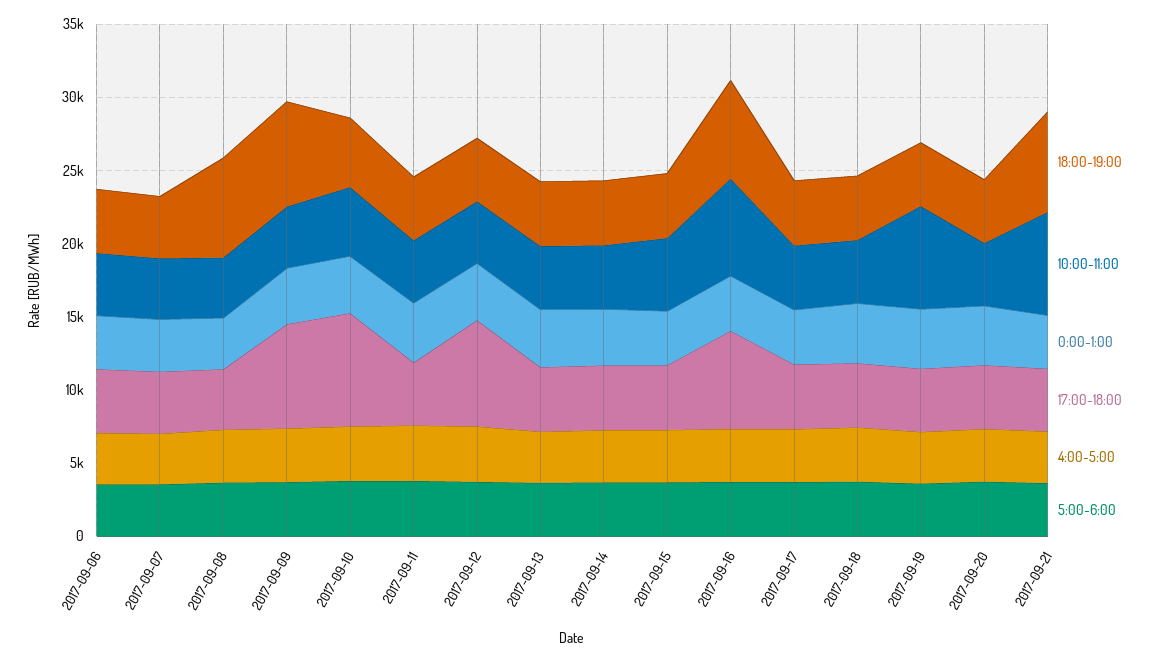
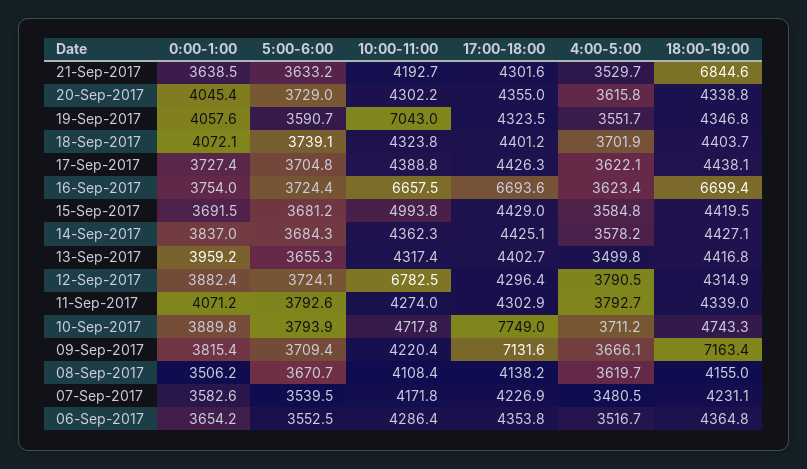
18:00-19:00, 2017-09-08: 7000 -> 4155
10:00-11:00, 2017-09-12: 4000 -> 6782.5
17:00-18:00, 2017-09-12: 7000 -> 4296.4
10:00-11:00, 2017-09-21: 7000 -> 4192.7

